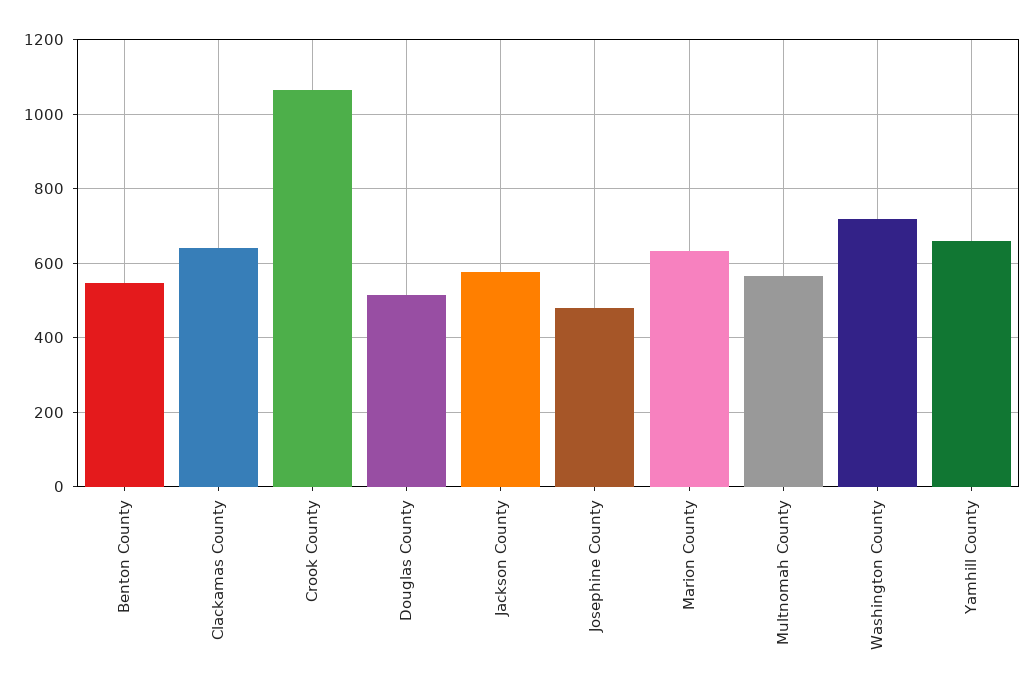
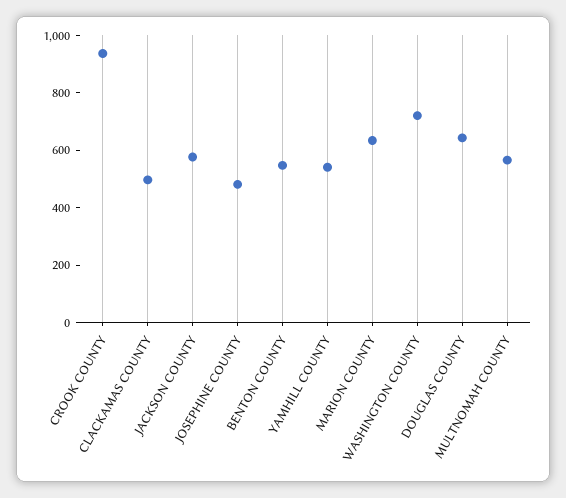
Clackamas County: 640 -> 500
Crook County: 1060 -> 950
Douglas County: 520 -> 650
Yamhill County: 660 -> 550

